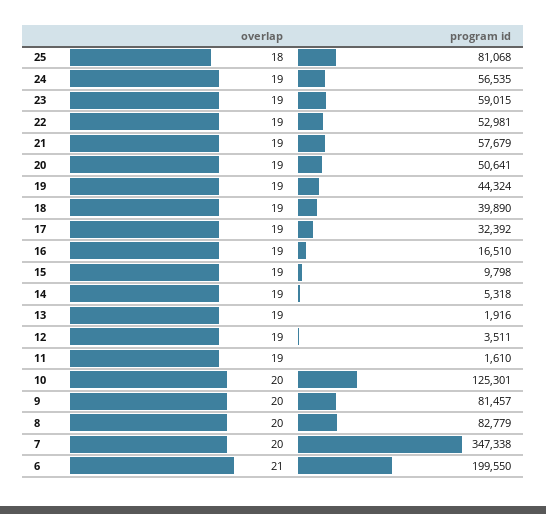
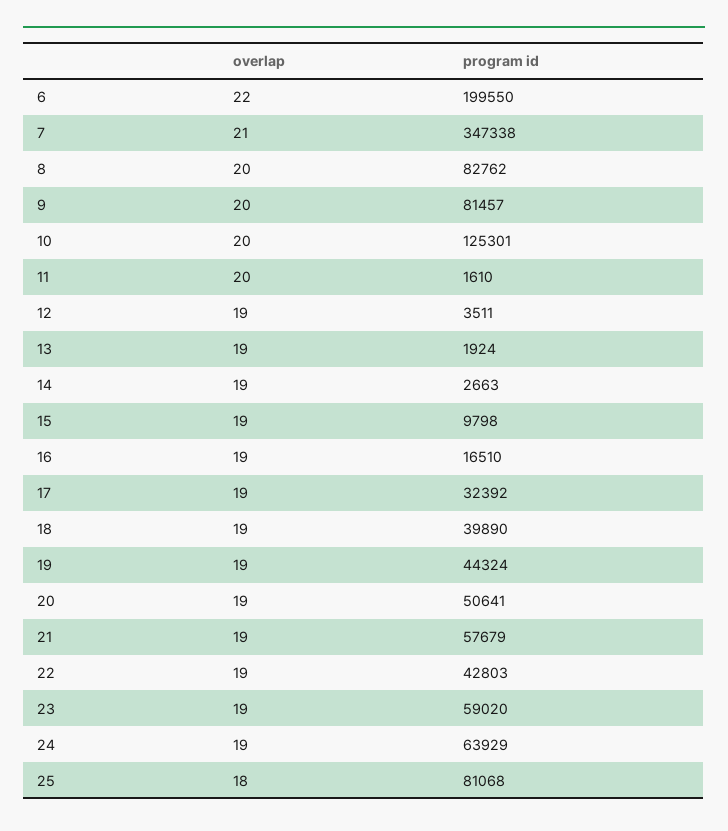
program id, 24: 56535 -> 63929
program id, 23: 59015 -> 59020
program id, 22: 52981 -> 42803
program id, 14: 5318 -> 2663
program id, 13: 1916 -> 1924
overlap, 11: 19 -> 20
program id, 8: 82779 -> 82762
overlap, 7: 20 -> 21
overlap, 6: 21 -> 22

